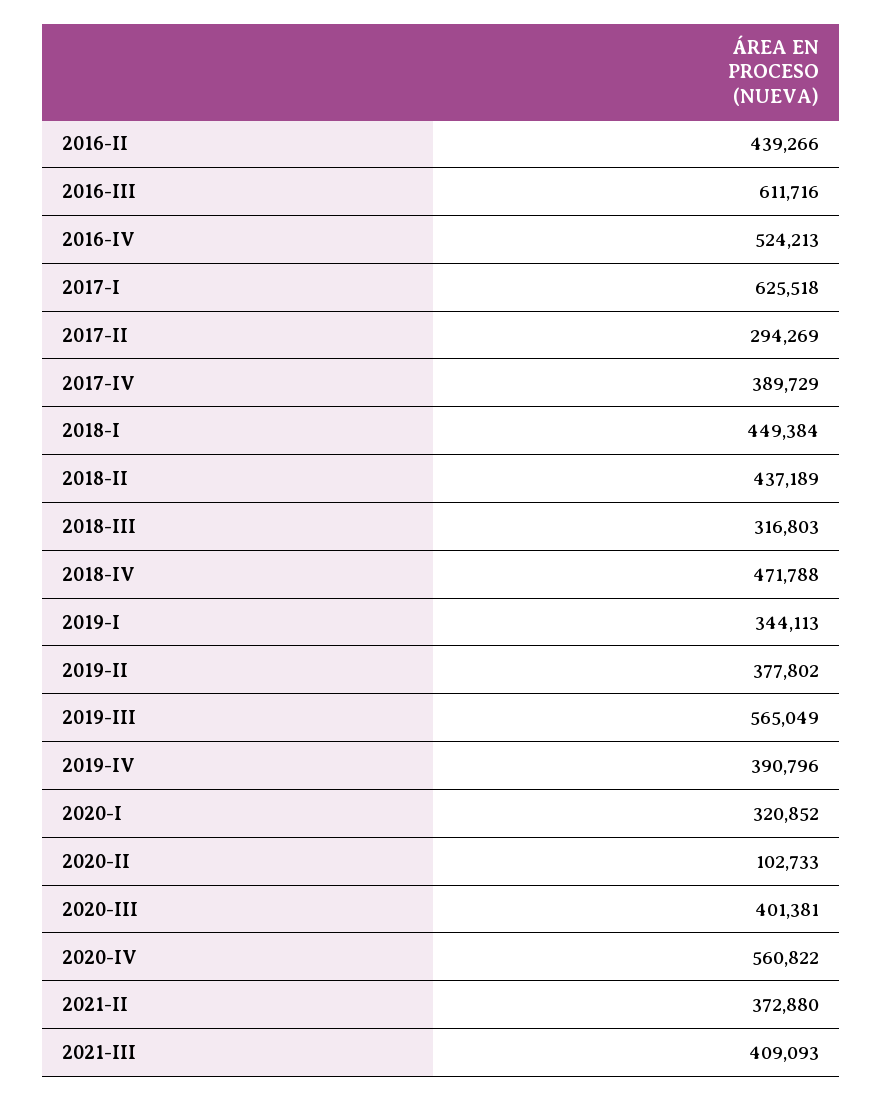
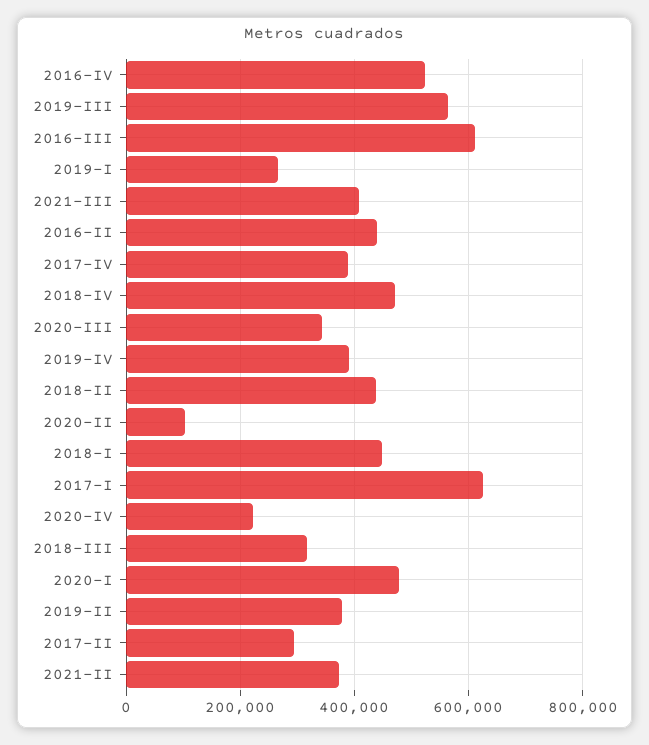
2019-I: 344113 -> 260000
2020-I: 320852 -> 480000
2020-III: 401381 -> 340000
2020-IV: 560822 -> 220000

